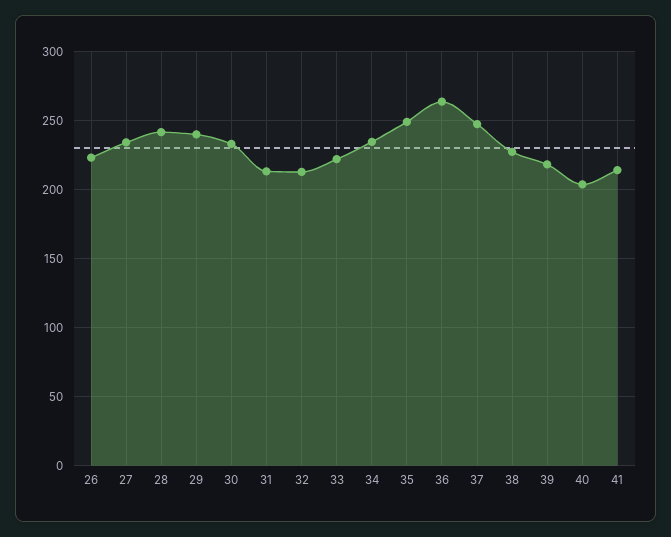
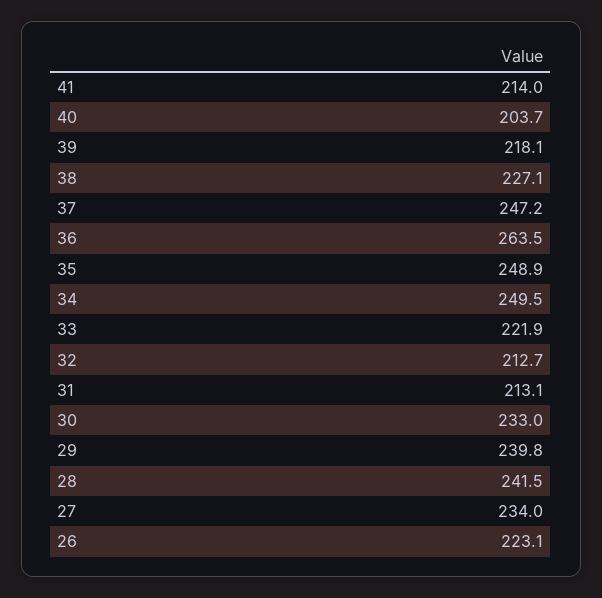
34: 235 -> 249.5

